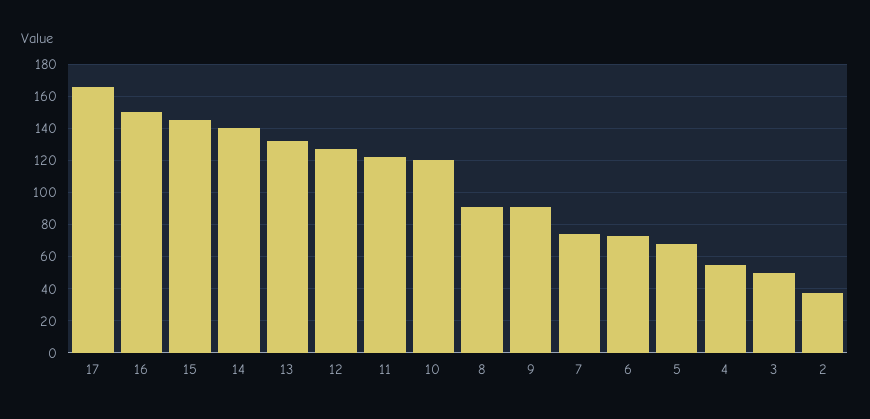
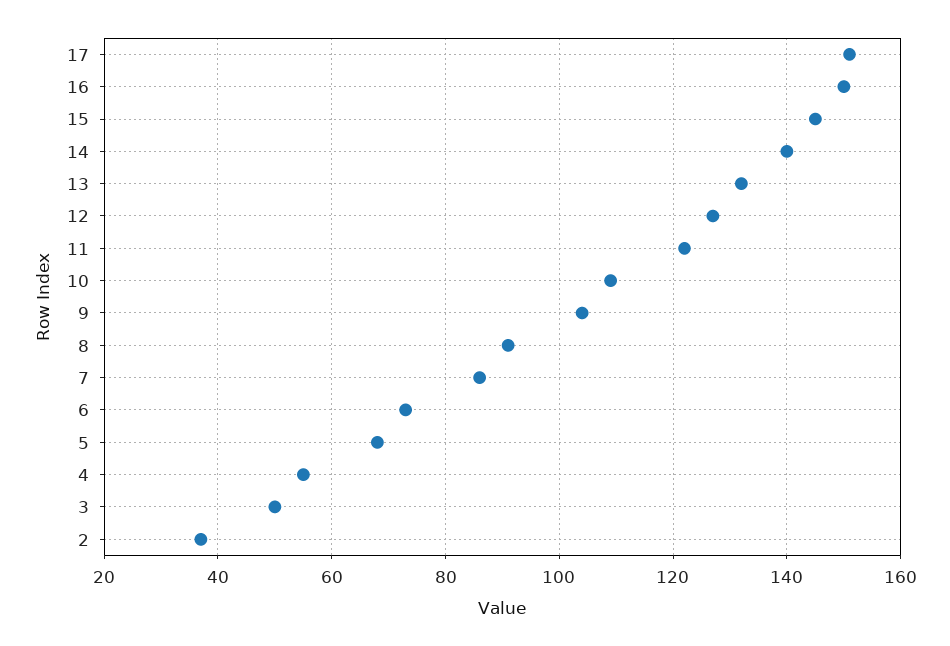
17: 165 -> 150
10: 120 -> 110
9: 90 -> 105
7: 75 -> 85

